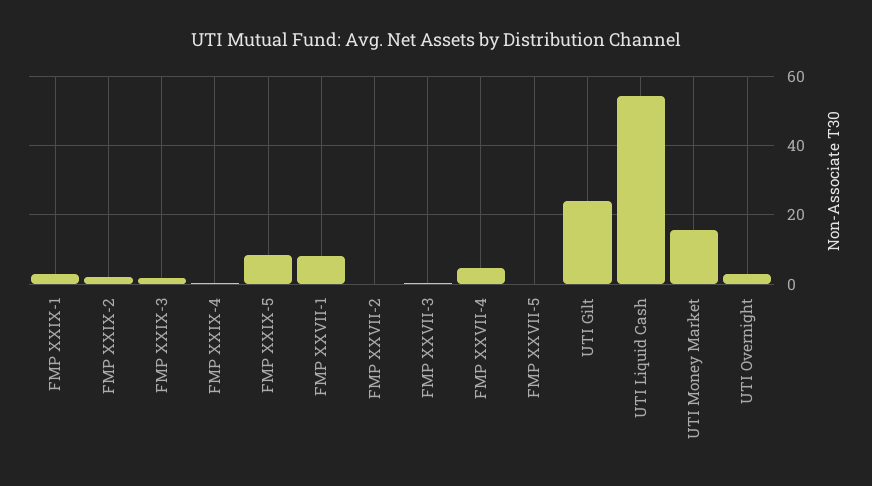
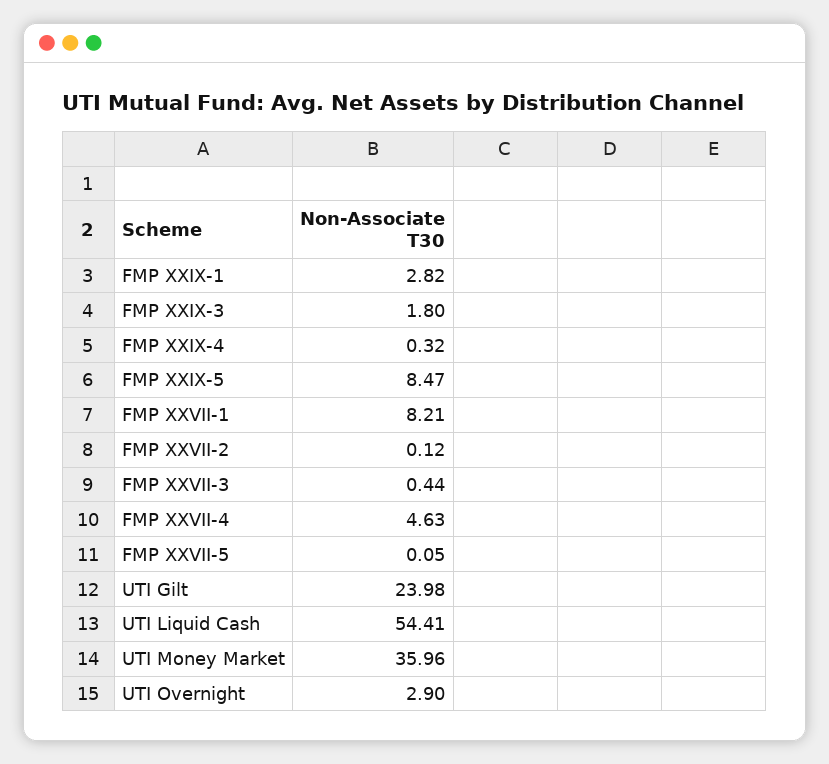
FMP XXIX-2: 2 -> none
UTI Money Market: 16 -> 35.96

